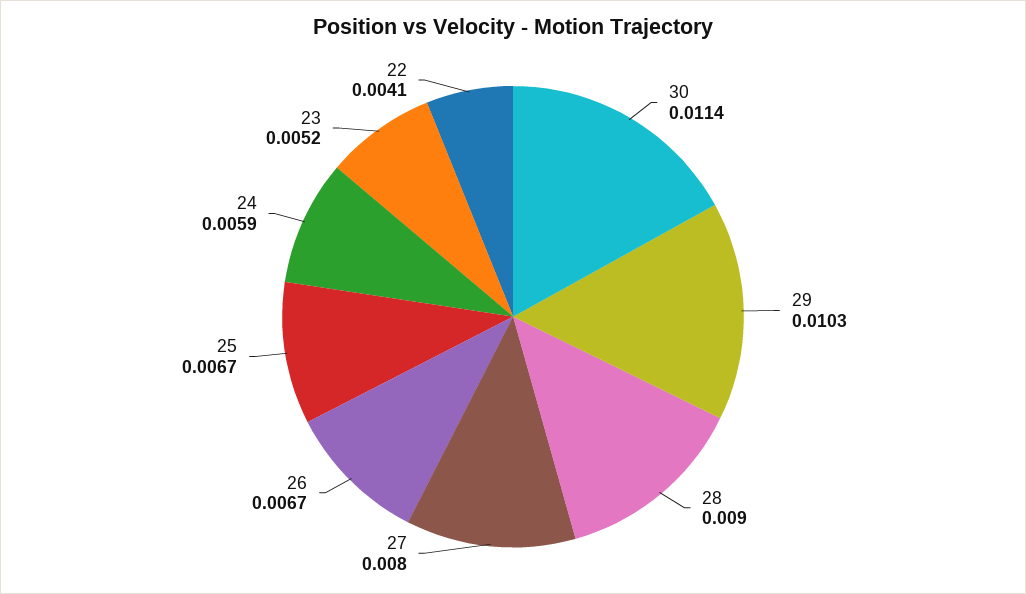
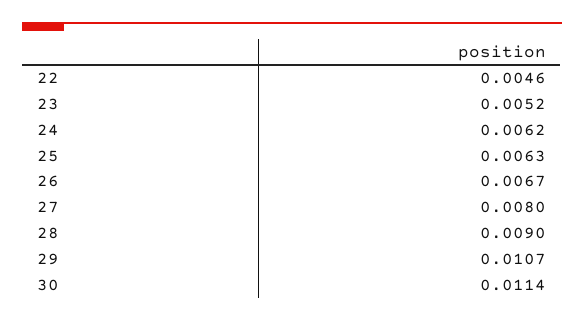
29: 0.0103 -> 0.0107
25: 0.0067 -> 0.0063
24: 0.0059 -> 0.0062
22: 0.0041 -> 0.0046

